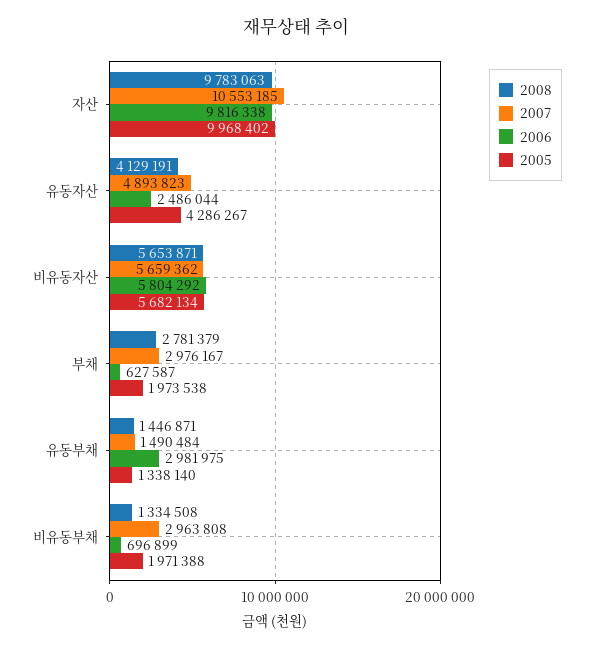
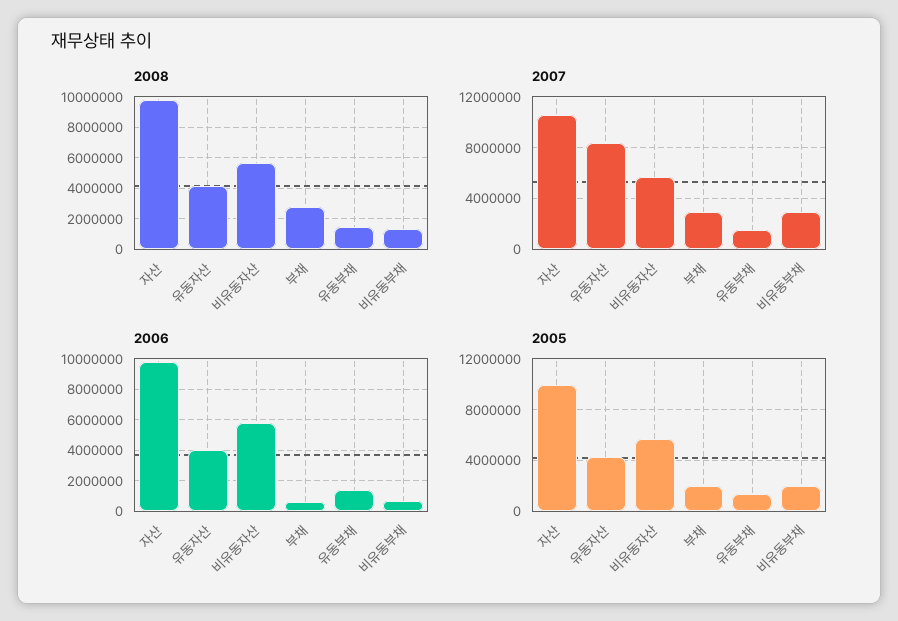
2007, 유동자산: 4893823 -> 8500000
2006, 유동자산: 2486044 -> 4000000
2006, 유동부채: 2981975 -> 1500000

